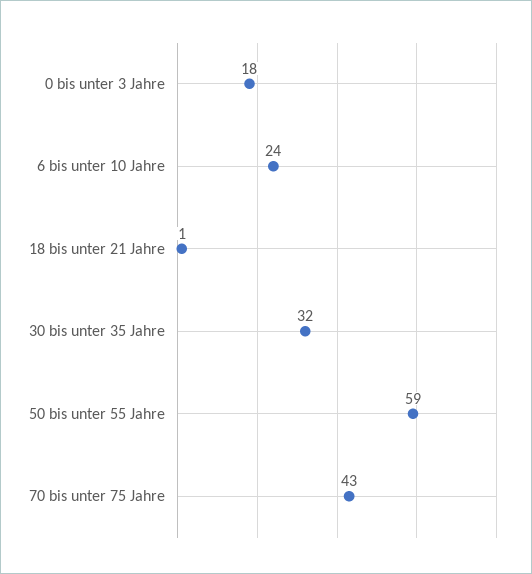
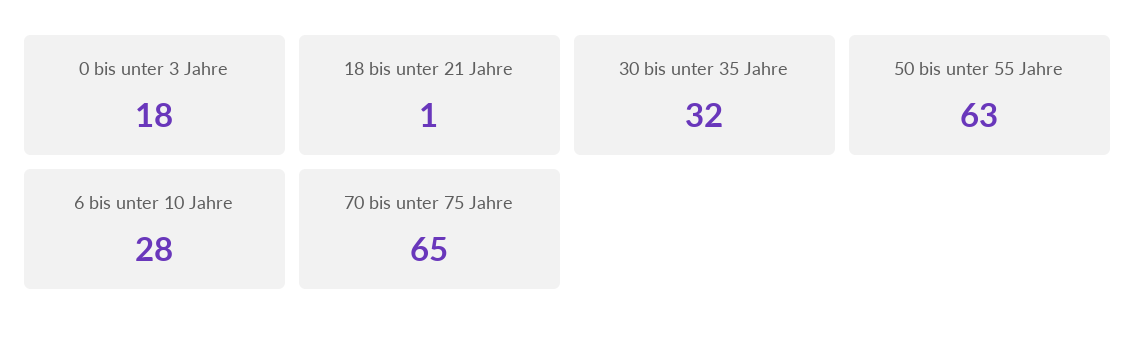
6 bis unter 10 Jahre: 24 -> 28
50 bis unter 55 Jahre: 59 -> 63
70 bis unter 75 Jahre: 43 -> 65

